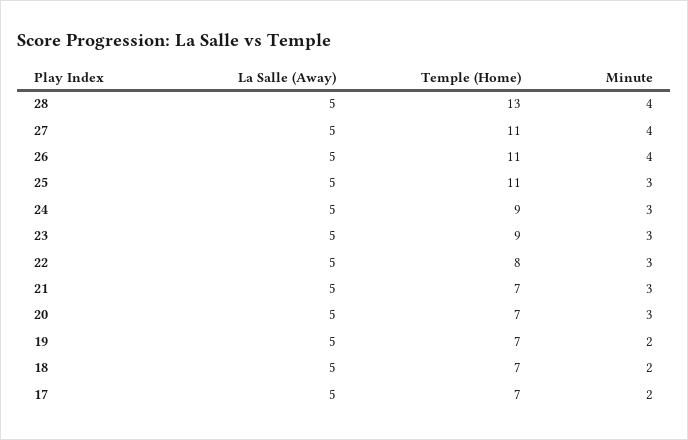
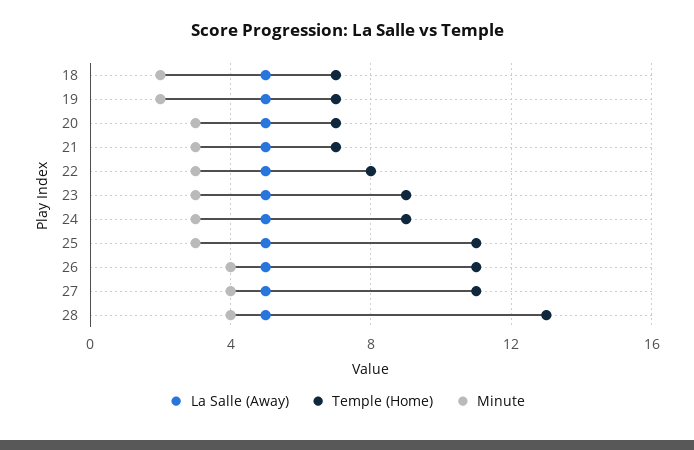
La Salle (Away), 17: 5 -> none
Temple (Home), 17: 7 -> none
Minute, 17: 2 -> none

